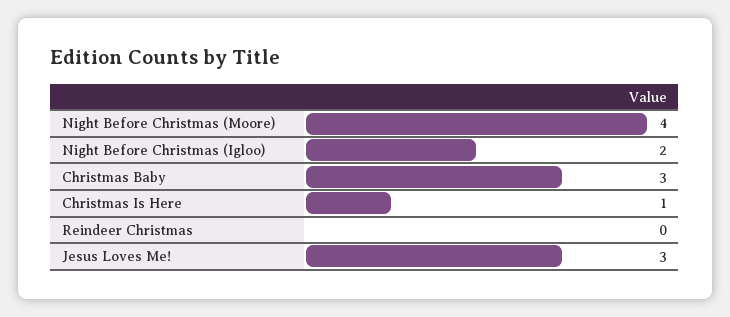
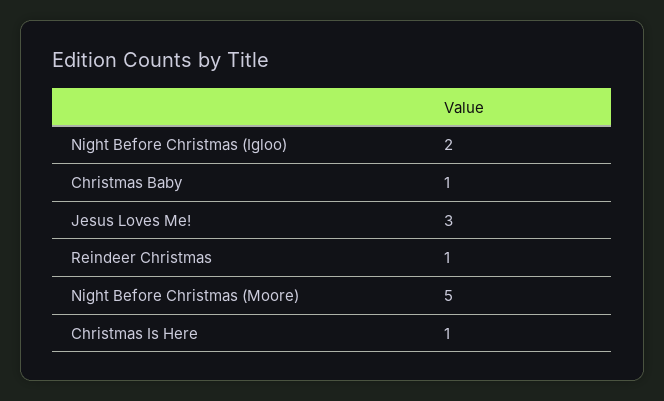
Night Before Christmas (Moore): 4 -> 5
Christmas Baby: 3 -> 1
Reindeer Christmas: 0 -> 1

